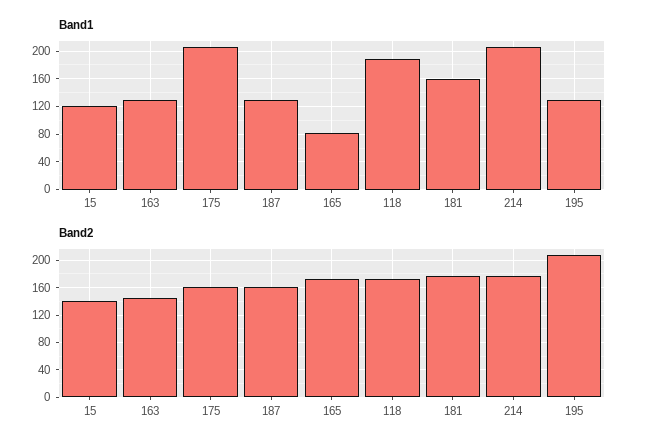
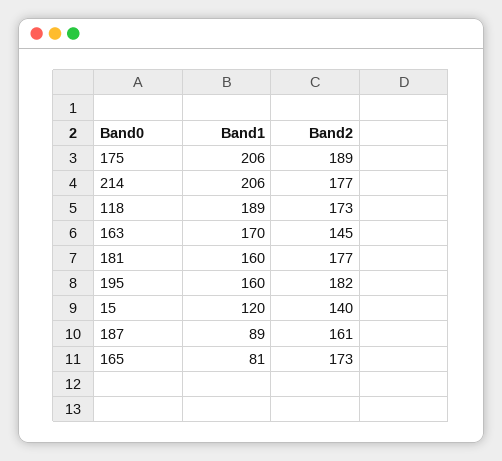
Band1, 163: 130 -> 170
Band1, 187: 130 -> 89
Band1, 195: 130 -> 160
Band2, 175: 160 -> 189
Band2, 195: 210 -> 182

